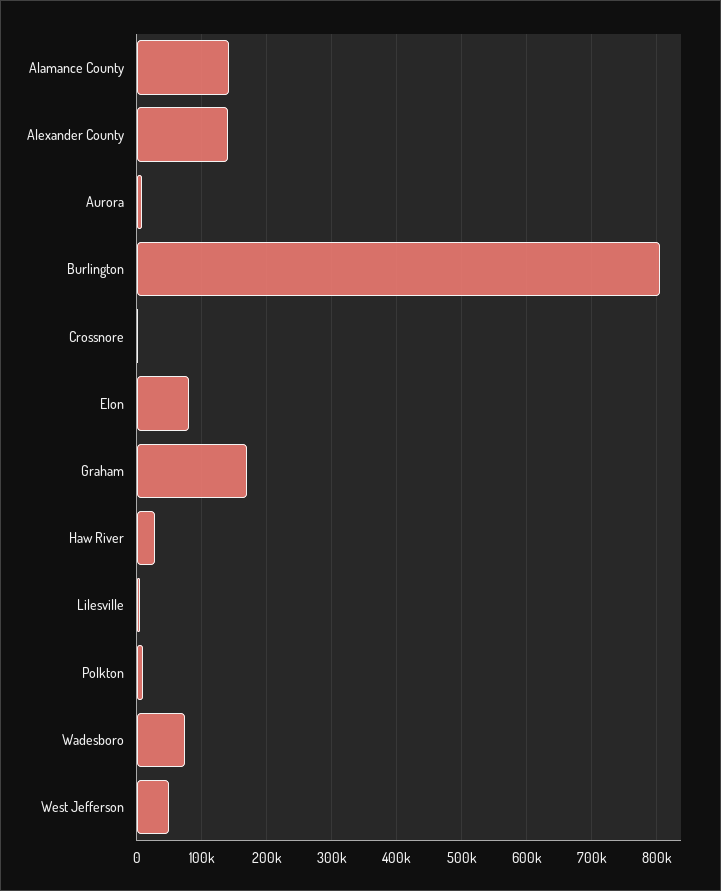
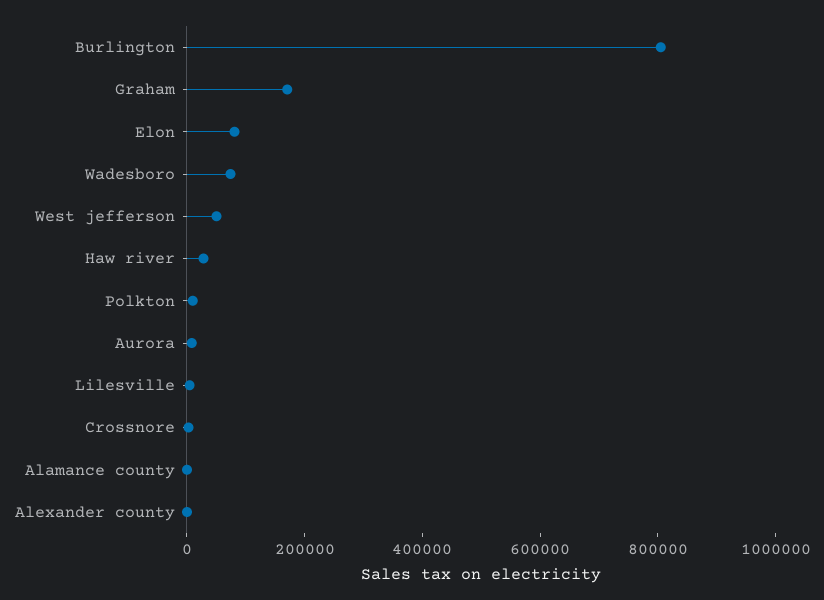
Alamance County: 140000 -> 0
Alexander County: 140000 -> 0

